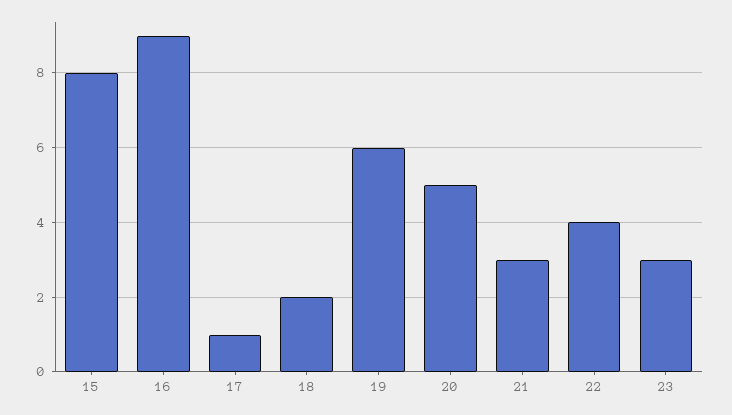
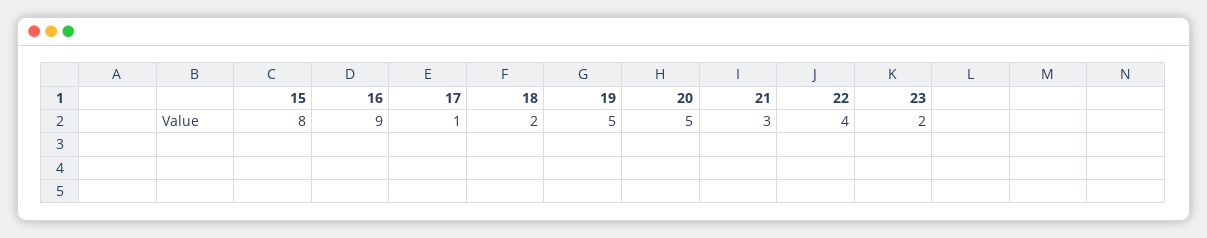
19: 6 -> 5
23: 3 -> 2

